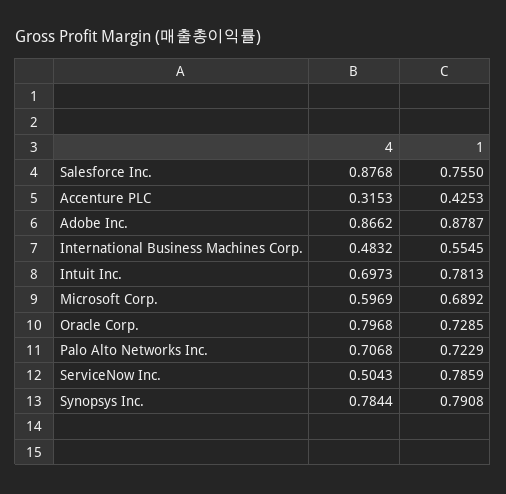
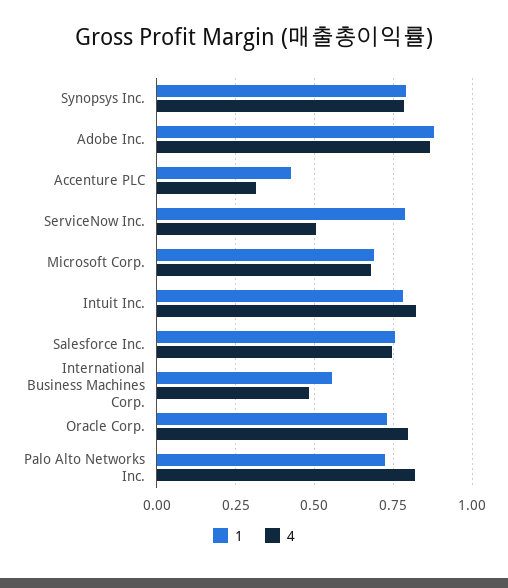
4, Salesforce Inc.: 0.8768 -> 0.75
4, Intuit Inc.: 0.6973 -> 0.825
4, Microsoft Corp.: 0.5969 -> 0.675
4, Palo Alto Networks Inc.: 0.7068 -> 0.825

